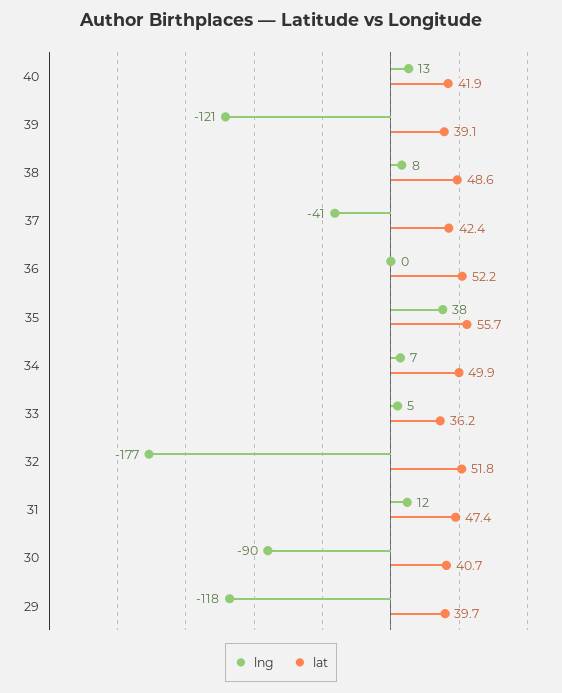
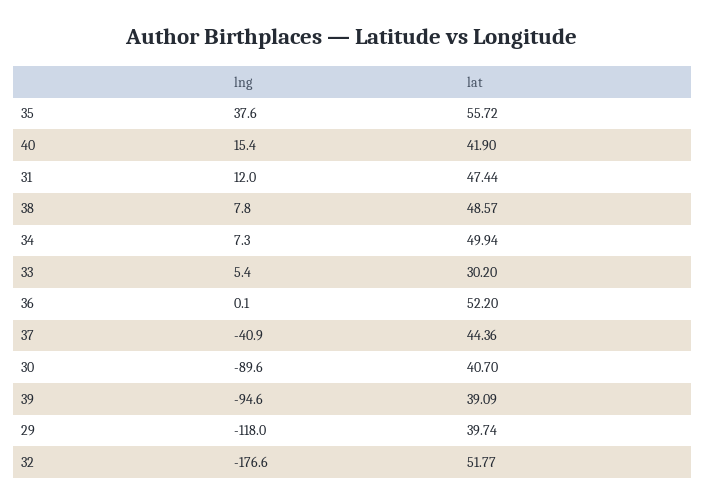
lng, 40: 13 -> 15.4
lng, 39: -121 -> -94.6
lat, 37: 42.4 -> 44.36
lat, 33: 36.2 -> 30.2

